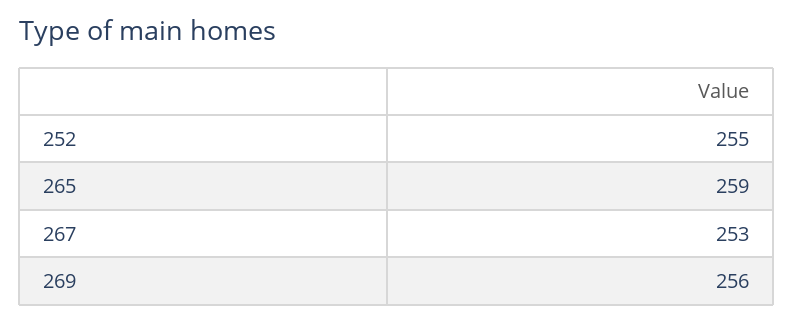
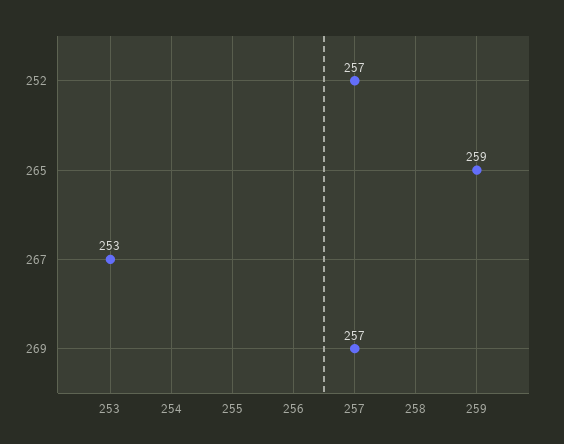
252: 255 -> 257
269: 256 -> 257

